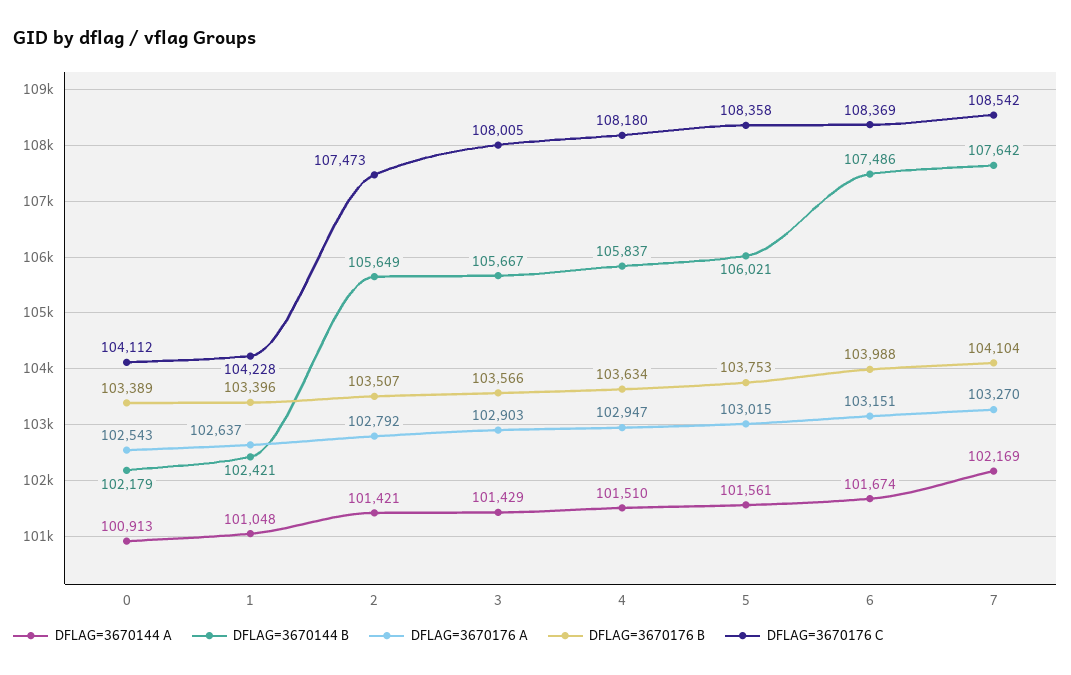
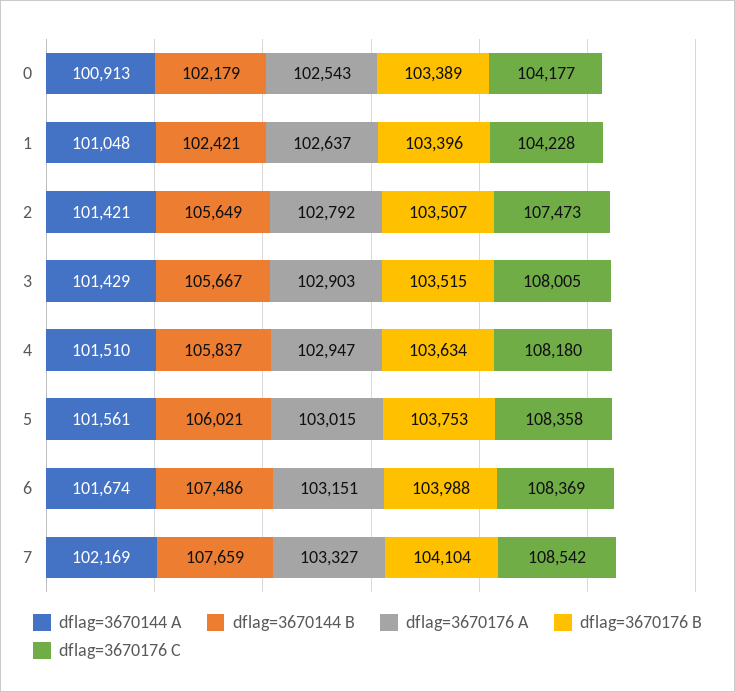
DFLAG=3670176 C, 0: 104112 -> 104177
DFLAG=3670176 B, 3: 103566 -> 103515
DFLAG=3670144 B, 7: 107642 -> 107659
DFLAG=3670176 A, 7: 103270 -> 103327

